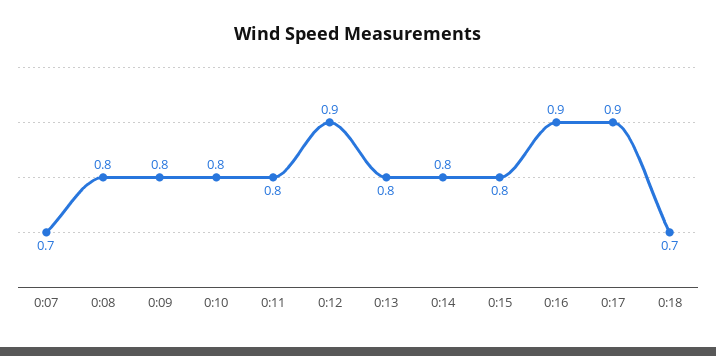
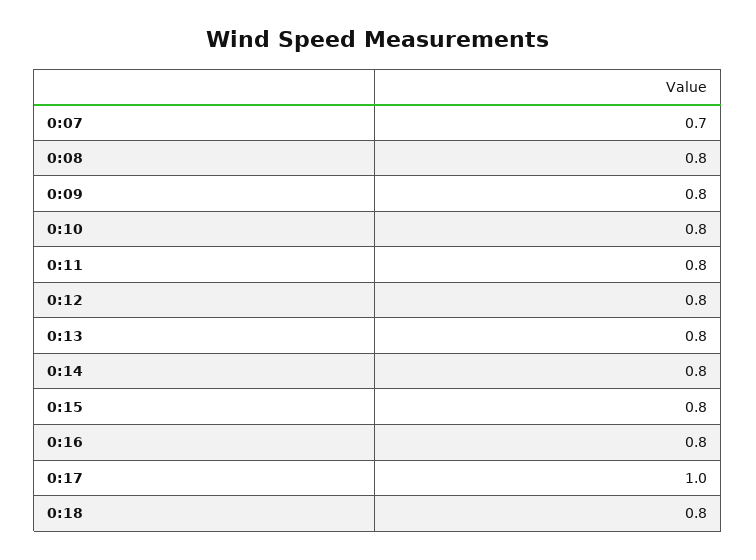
0:12: 0.9 -> 0.8
0:16: 0.9 -> 0.8
0:17: 0.9 -> 1
0:18: 0.7 -> 0.8

